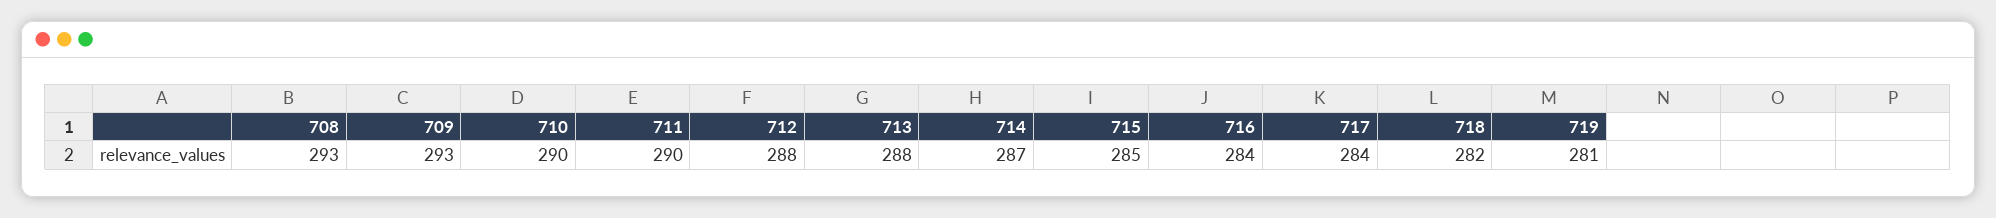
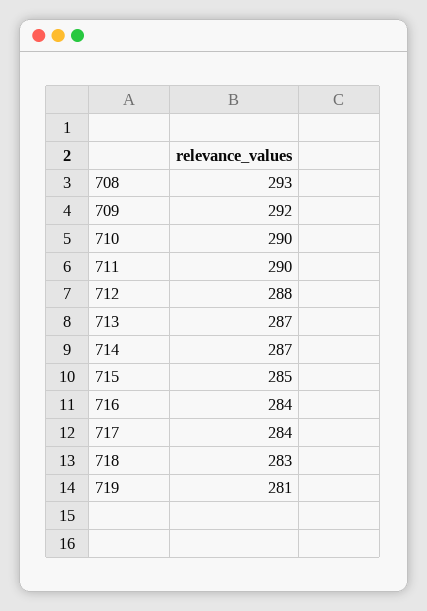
709: 293 -> 292
713: 288 -> 287
718: 282 -> 283

